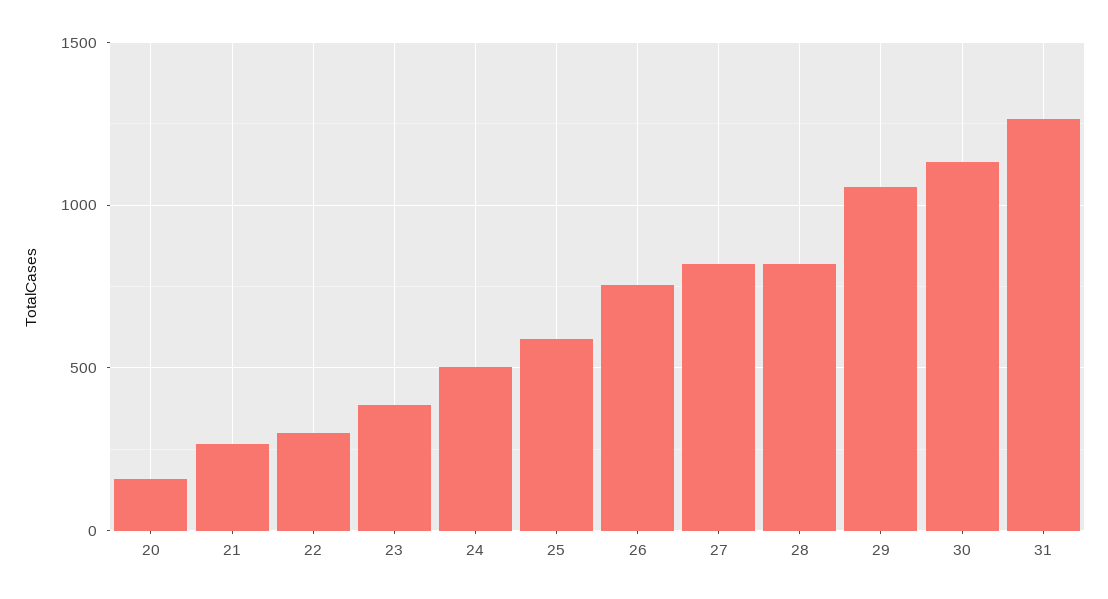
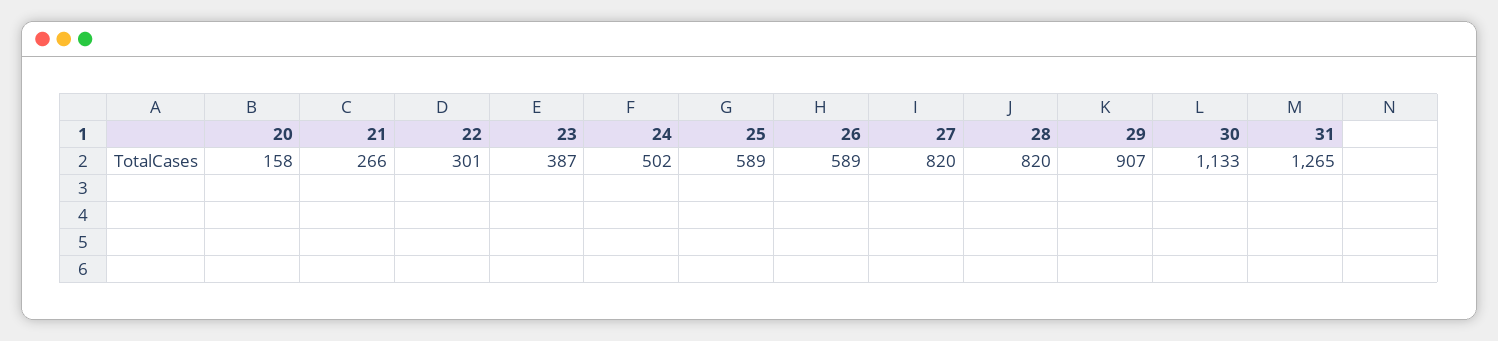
26: 750 -> 589
29: 1050 -> 907

